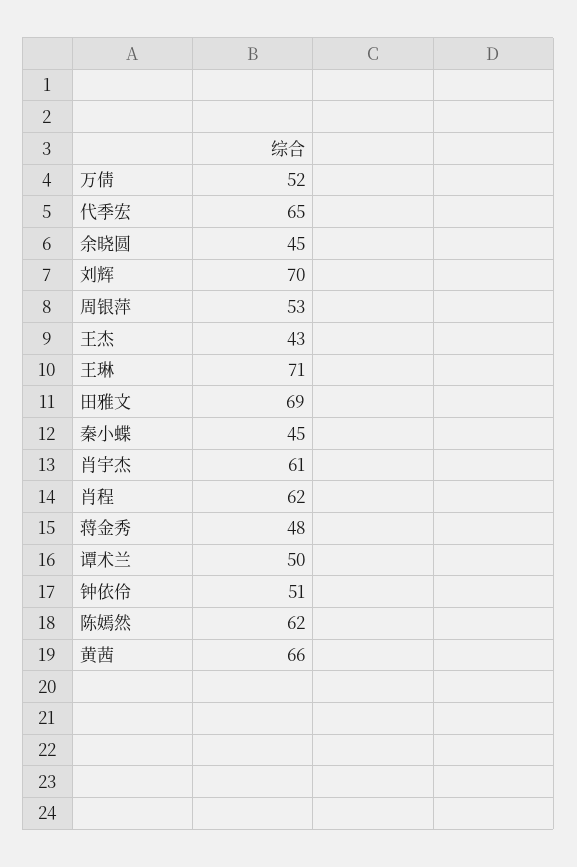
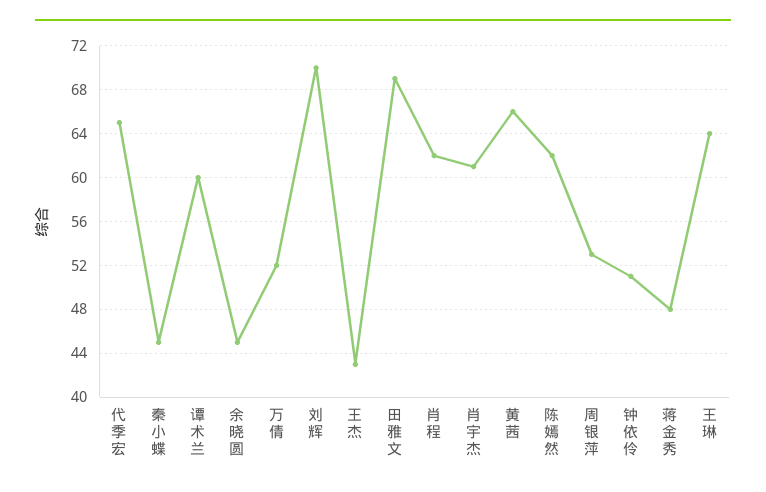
王琳: 71 -> 64
谭术兰: 50 -> 60

